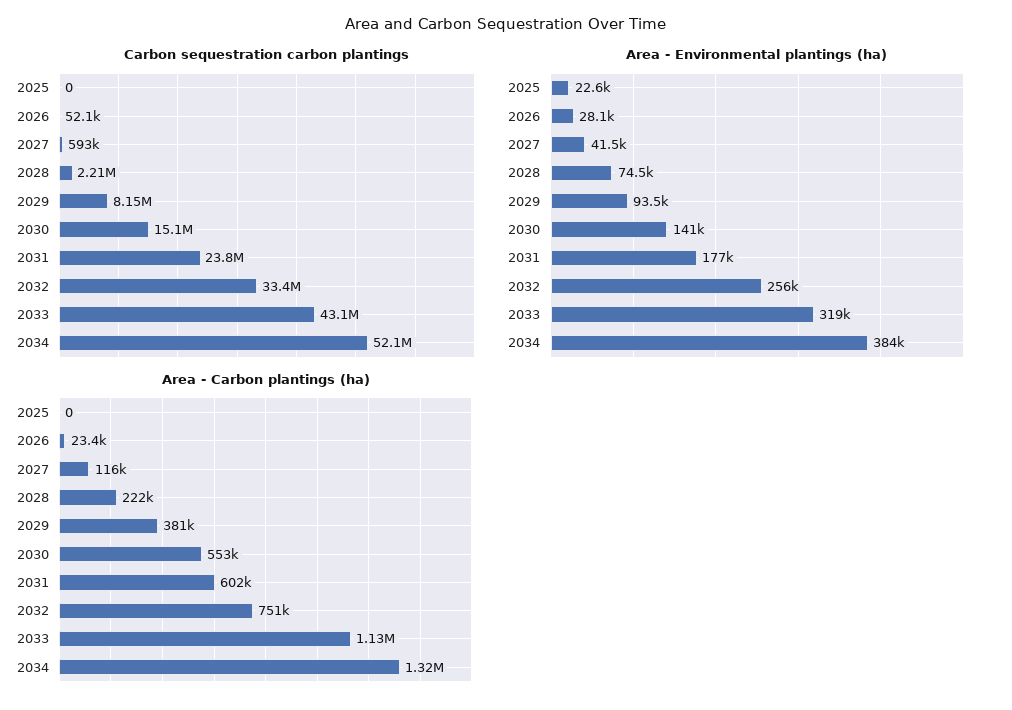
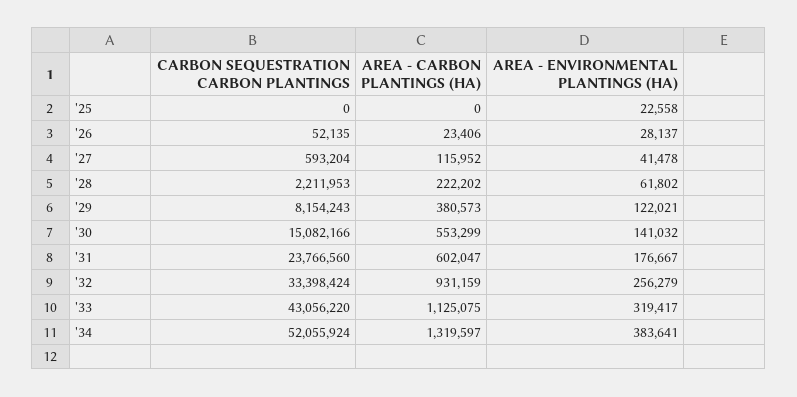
Area - Environmental plantings (ha), 2028: 74500 -> 61802
Area - Environmental plantings (ha), 2029: 93500 -> 122021
Area - Carbon plantings (ha), 2032: 751000 -> 931159

